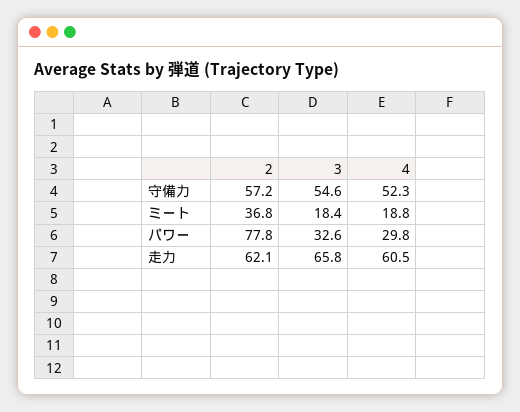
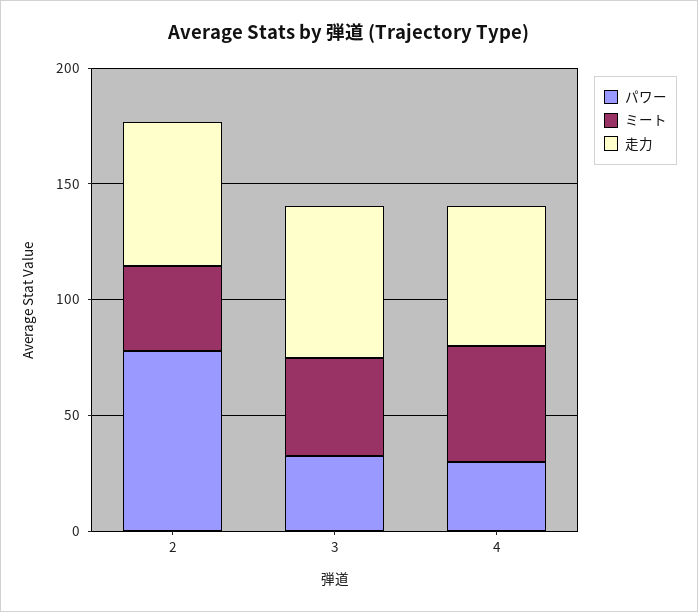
守備力, 2: 57.2 -> none
守備力, 3: 54.6 -> none
守備力, 4: 52.3 -> none
ミート, 3: 18.4 -> 40
ミート, 4: 18.8 -> 50

